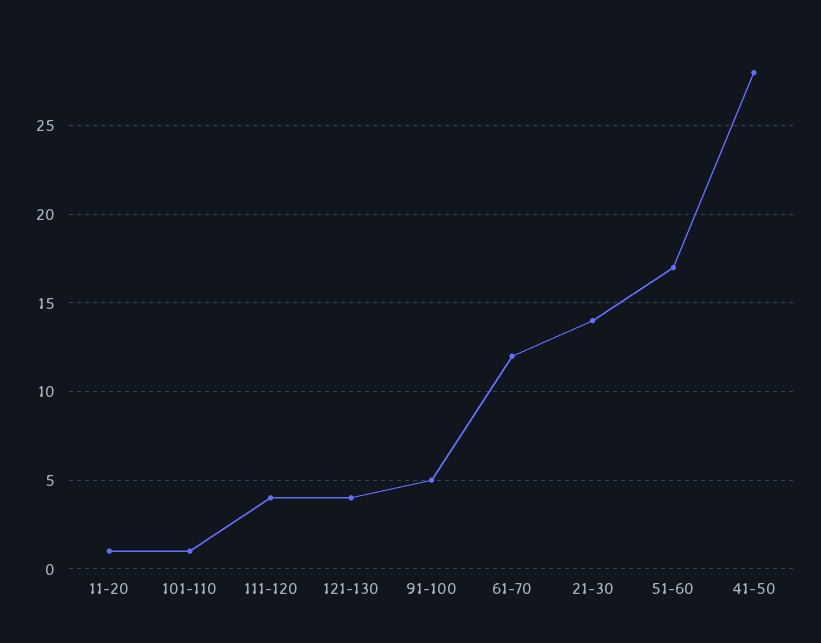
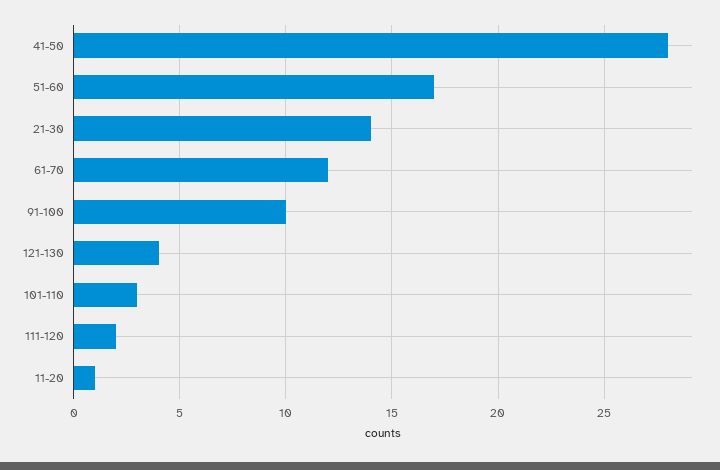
101-110: 1 -> 3
111-120: 4 -> 2
91-100: 5 -> 10

